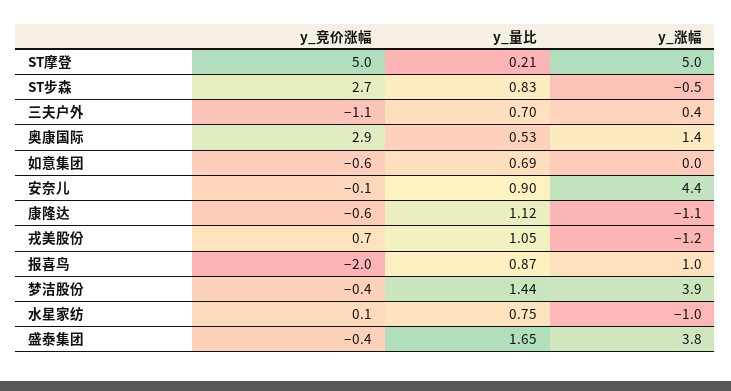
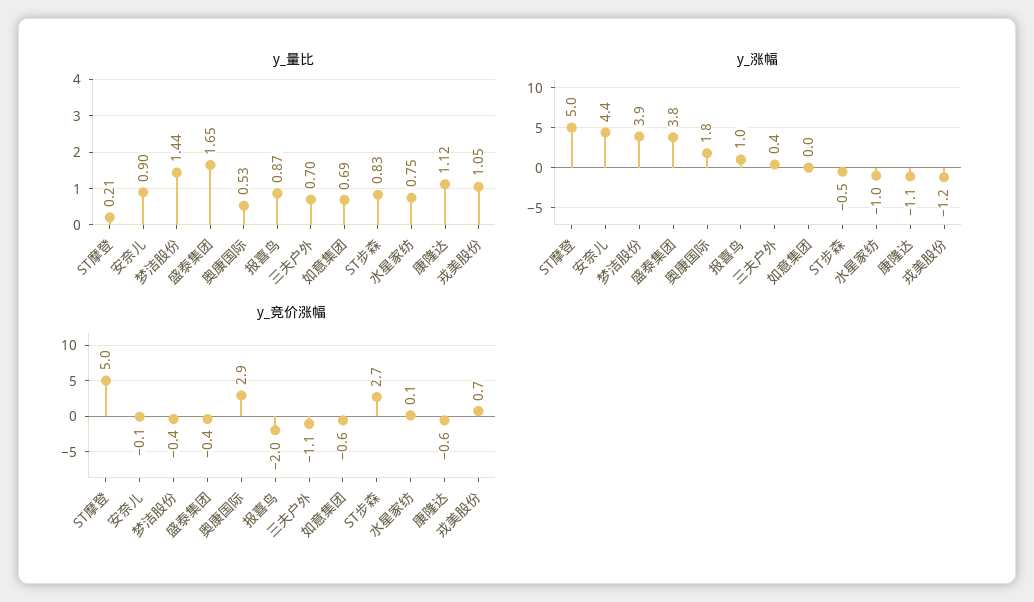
y_涨幅, 奥康国际: 1.4 -> 1.8

